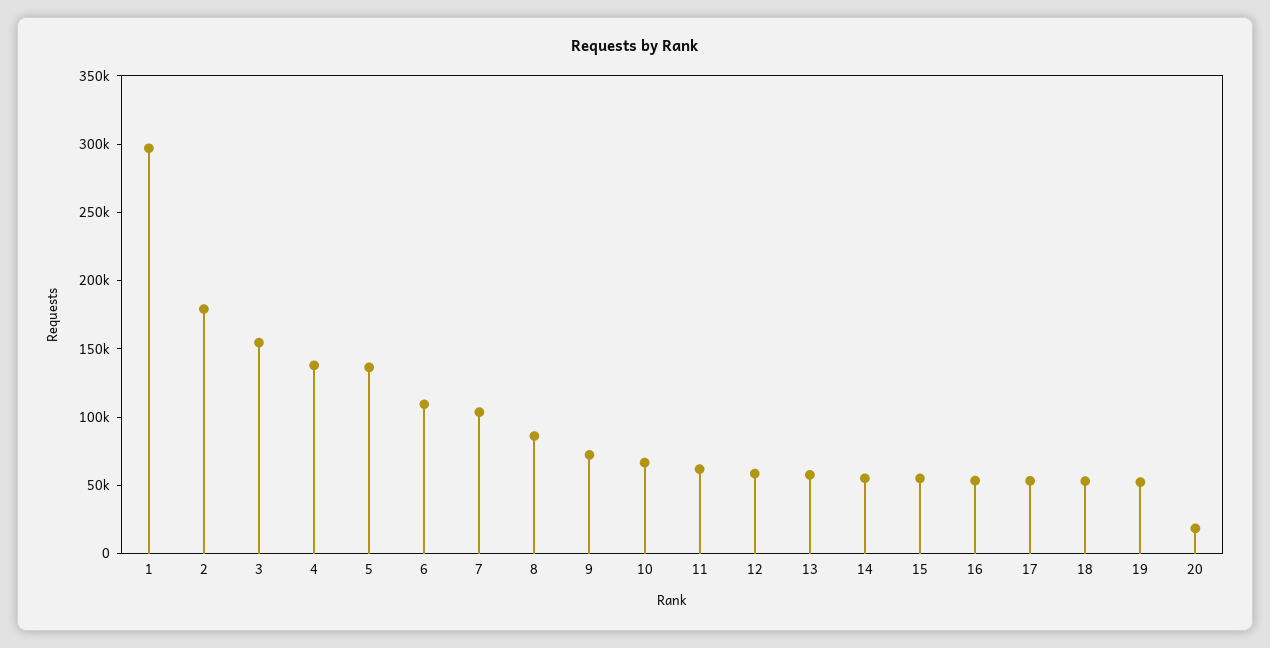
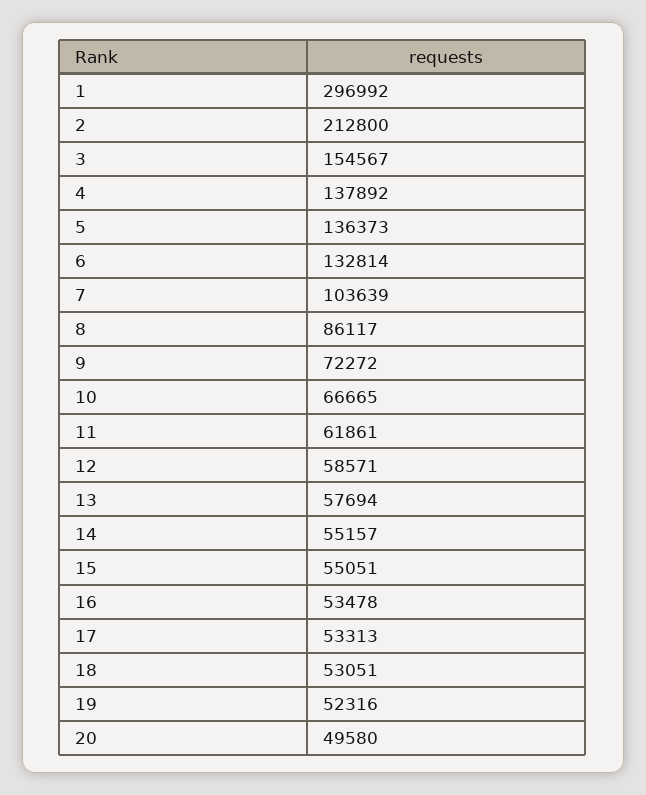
2: 180000 -> 212800
6: 110000 -> 132814
20: 20000 -> 49580

